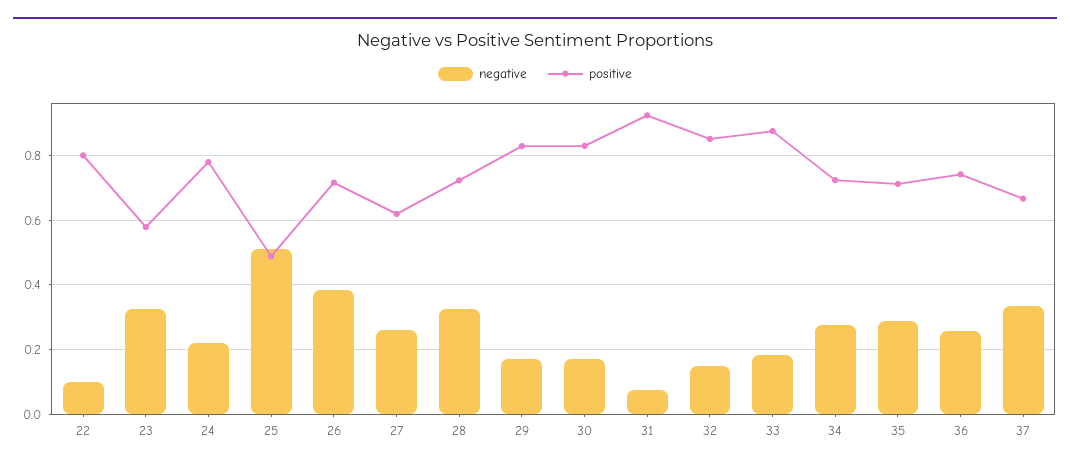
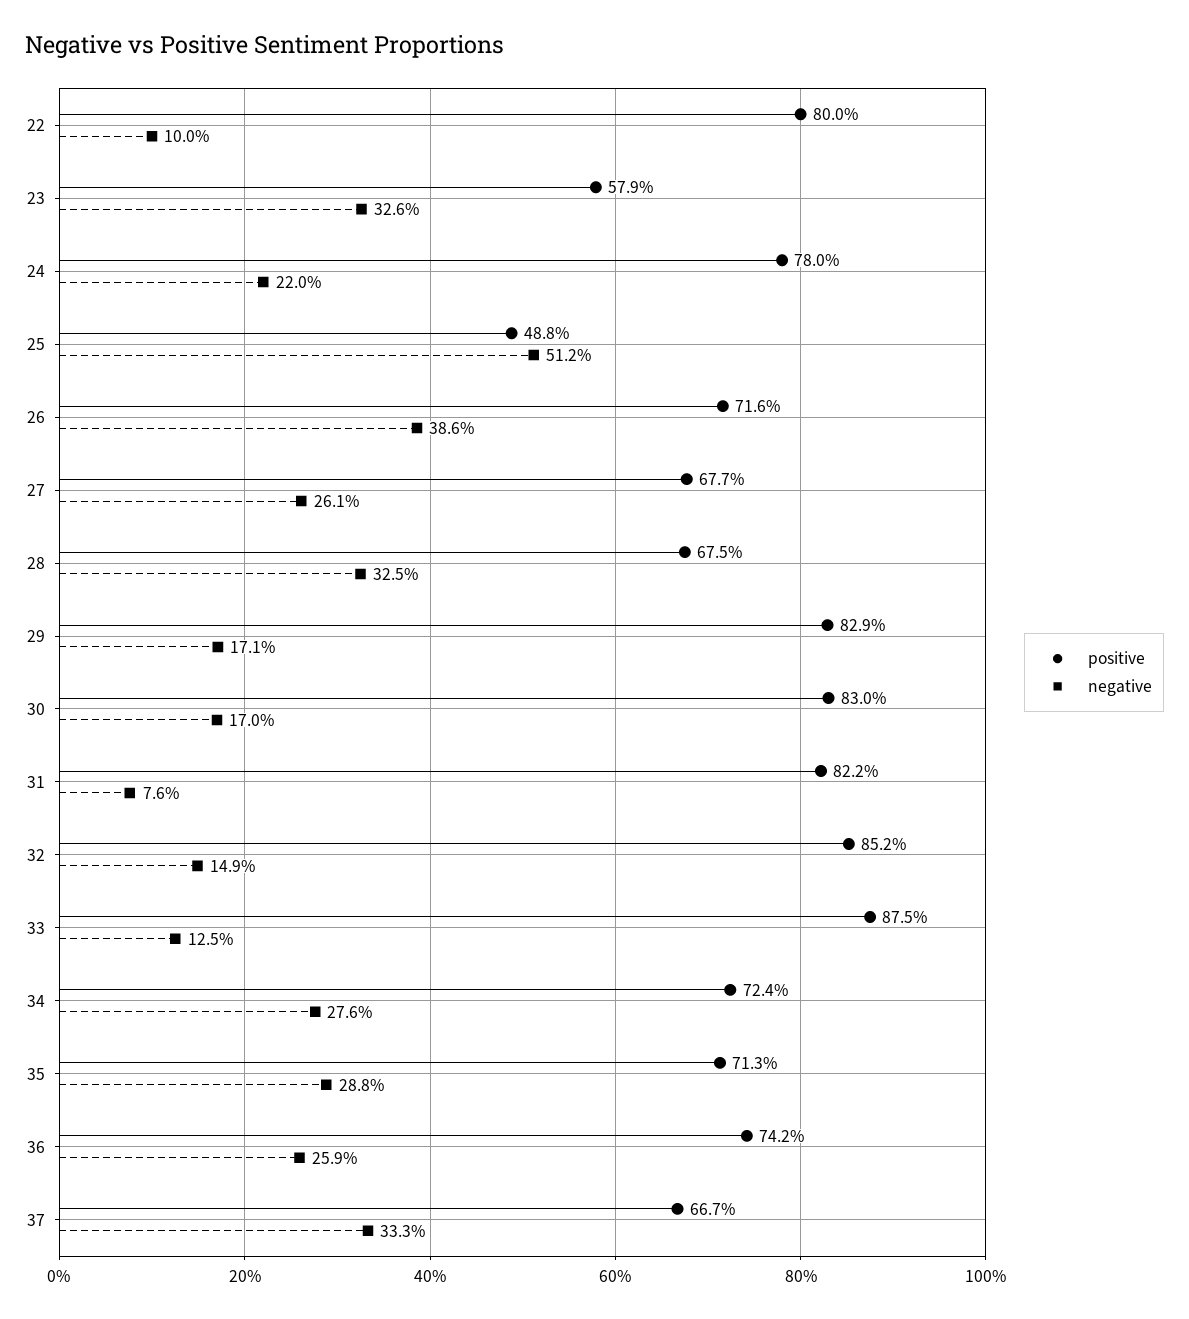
positive, 27: 0.62 -> 0.677
positive, 28: 0.72 -> 0.675
positive, 31: 0.92 -> 0.822
negative, 33: 0.18 -> 0.125

